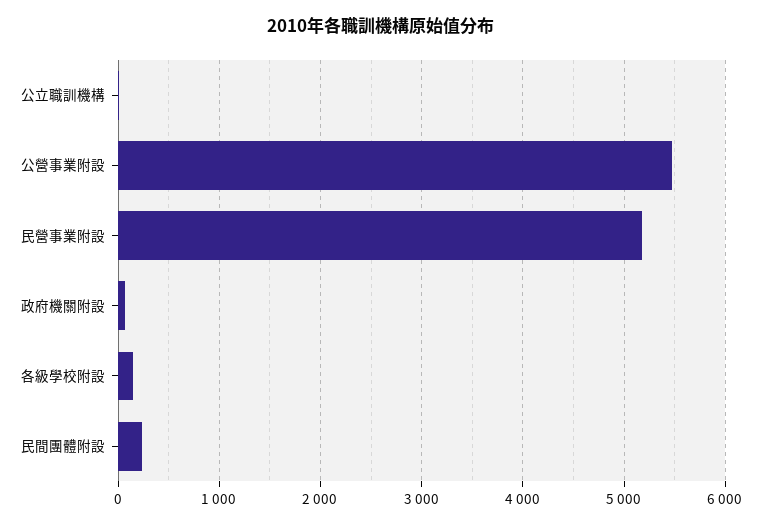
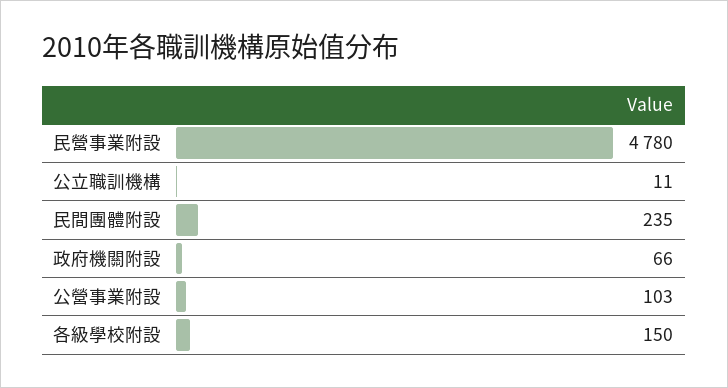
公營事業附設: 5500 -> 103
民營事業附設: 5200 -> 4780

